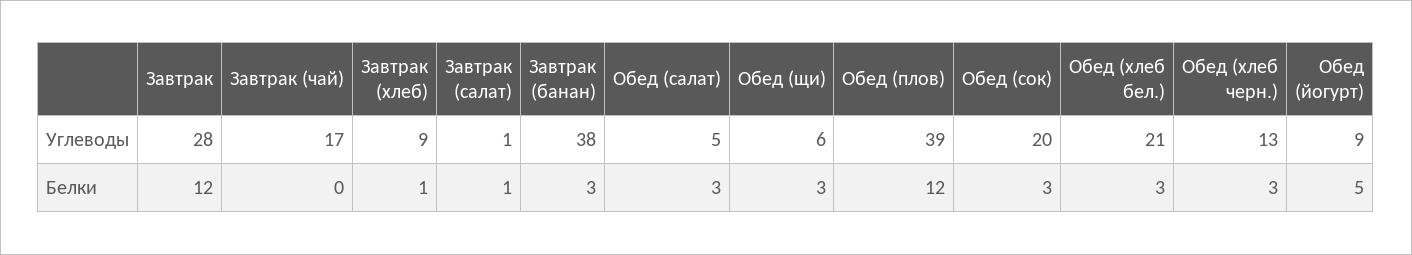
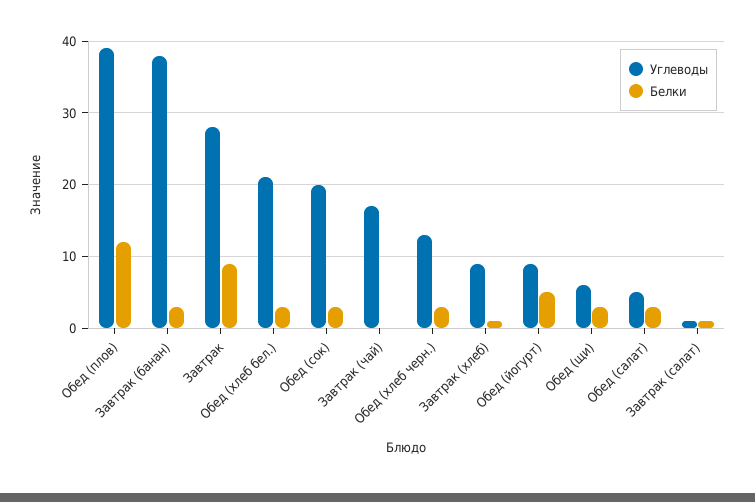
Белки, Завтрак: 12 -> 9

